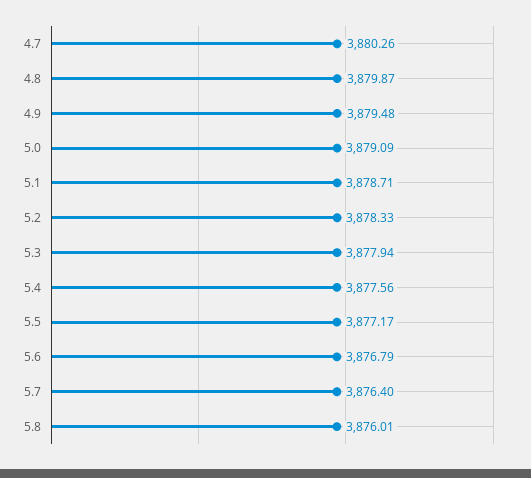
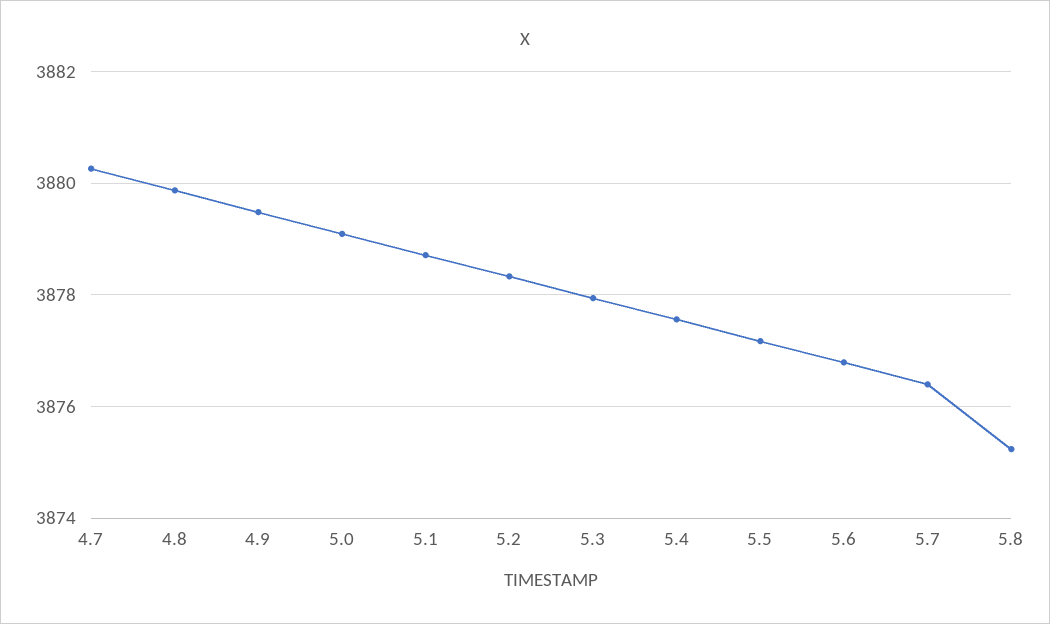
5.8: 3876.01 -> 3875.2

